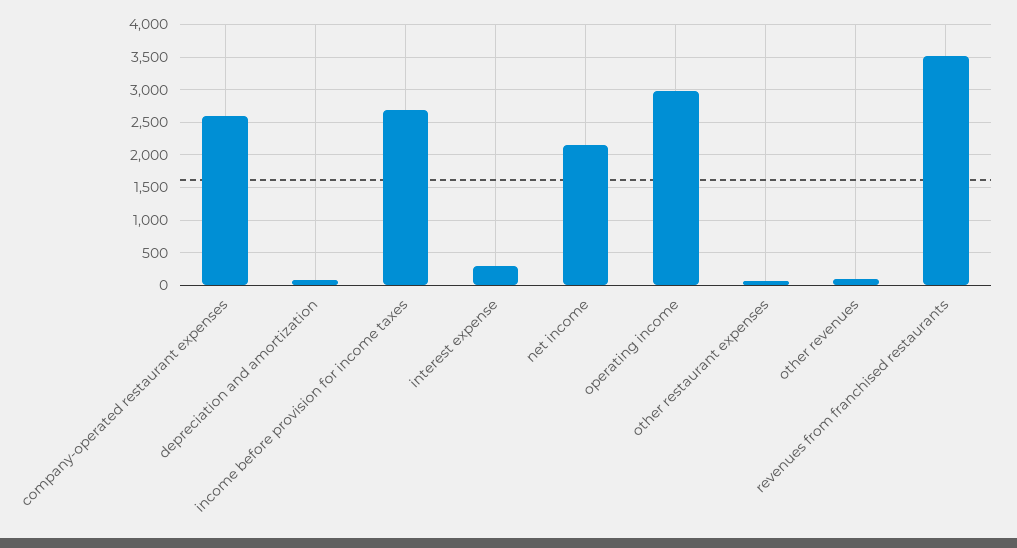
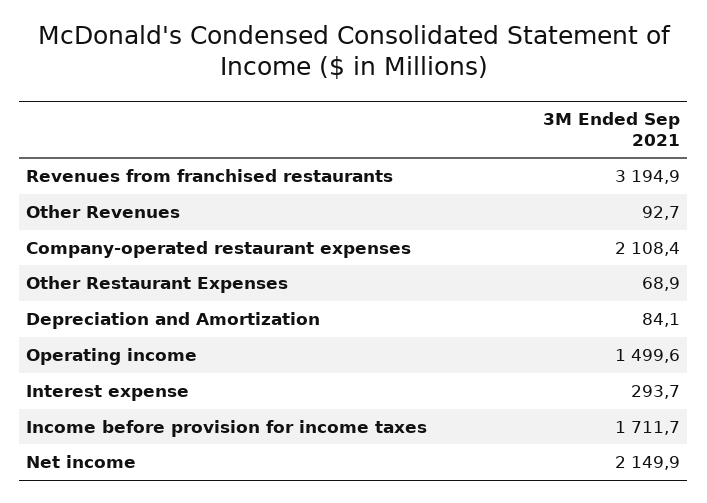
company-operated restaurant expenses: 2600 -> 2108.4
income before provision for income taxes: 2700 -> 1711.7
operating income: 3000 -> 1499.6
revenues from franchised restaurants: 3500 -> 3194.9

